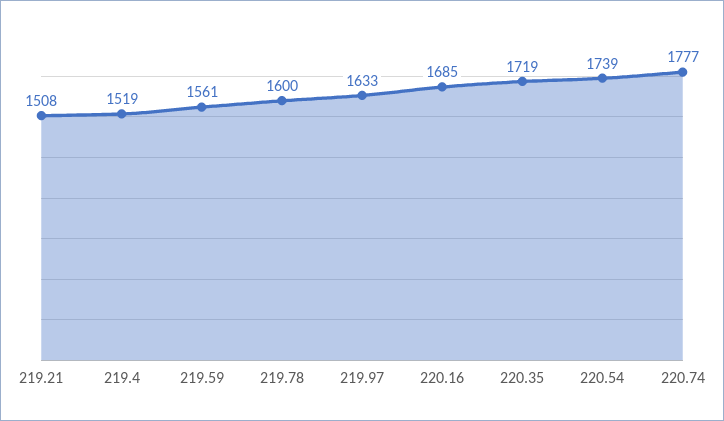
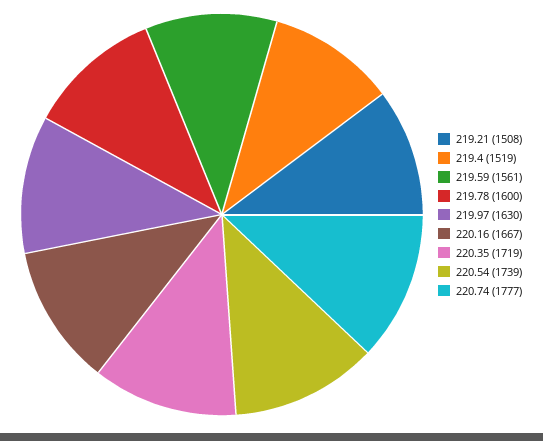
219.97: 1633 -> 1630
220.16: 1685 -> 1667

